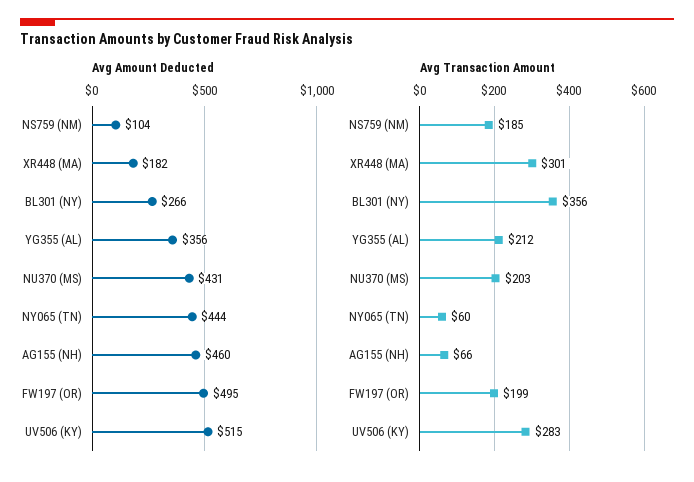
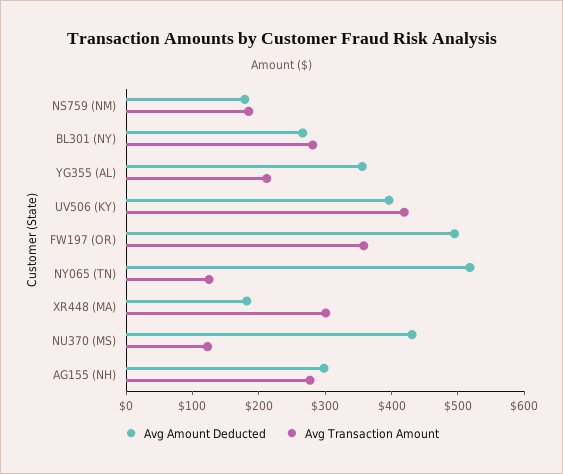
Avg Amount Deducted, NS759 (NM): 104 -> 180
Avg Amount Deducted, NY065 (TN): 444 -> 520
Avg Amount Deducted, AG155 (NH): 460 -> 300
Avg Amount Deducted, UV506 (KY): 515 -> 400
Avg Transaction Amount, BL301 (NY): 356 -> 280
Avg Transaction Amount, NU370 (MS): 203 -> 120
Avg Transaction Amount, NY065 (TN): 60 -> 120
Avg Transaction Amount, AG155 (NH): 66 -> 280
Avg Transaction Amount, FW197 (OR): 199 -> 360
Avg Transaction Amount, UV506 (KY): 283 -> 420

